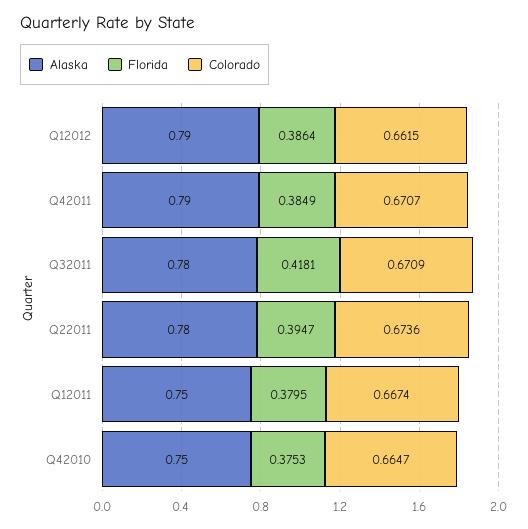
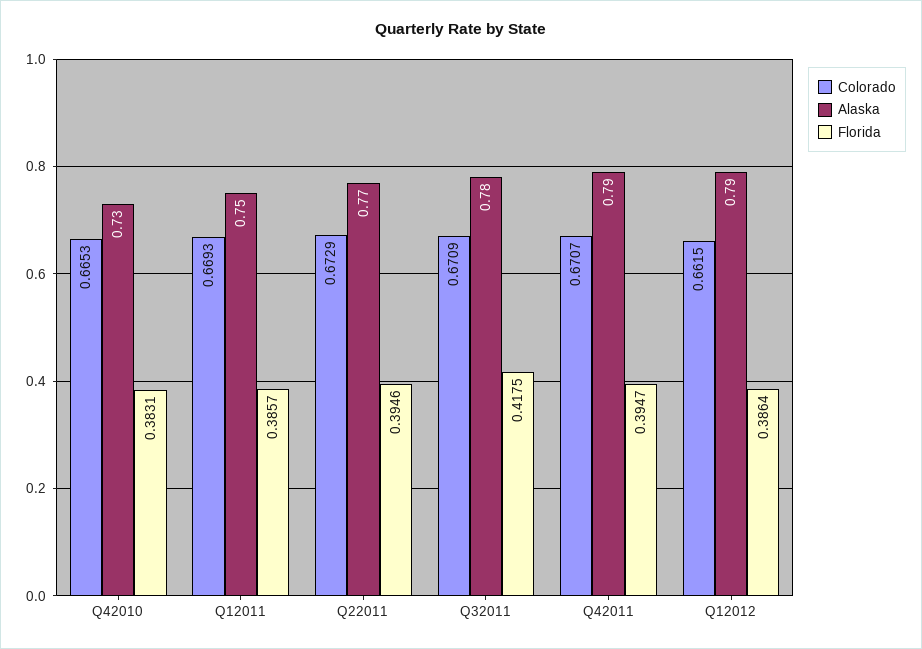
Florida, Q42011: 0.3849 -> 0.3947
Florida, Q32011: 0.4181 -> 0.4175
Alaska, Q22011: 0.78 -> 0.77
Florida, Q22011: 0.3947 -> 0.3946
Colorado, Q22011: 0.6736 -> 0.6729
Florida, Q12011: 0.3795 -> 0.3857
Colorado, Q12011: 0.6674 -> 0.6693
Alaska, Q42010: 0.75 -> 0.73
Florida, Q42010: 0.3753 -> 0.3831
Colorado, Q42010: 0.6647 -> 0.6653

